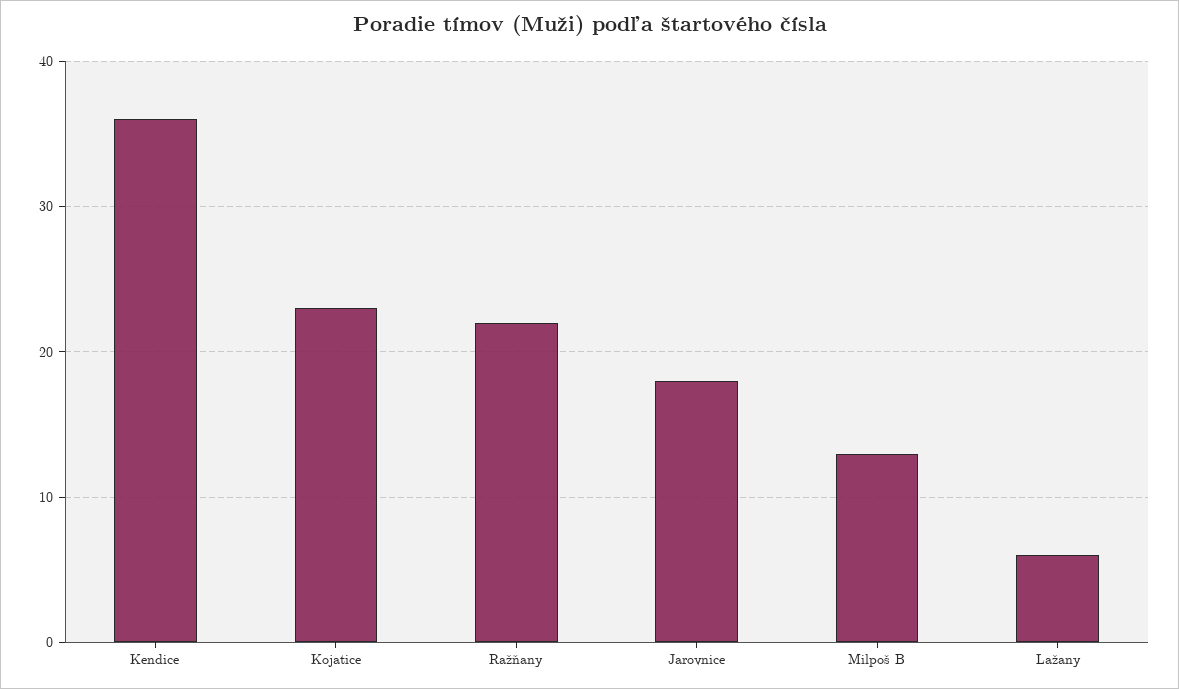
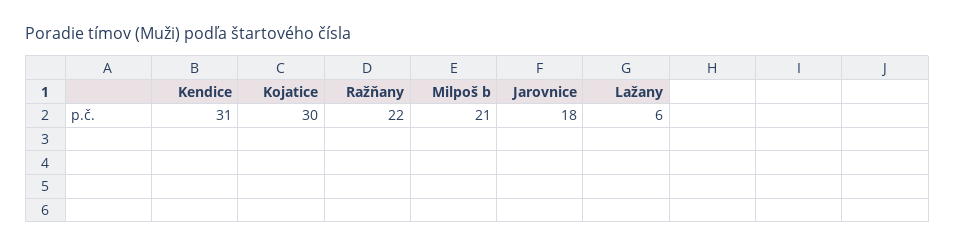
Kendice: 36 -> 31
Kojatice: 23 -> 30
Milpoš B: 13 -> 21

